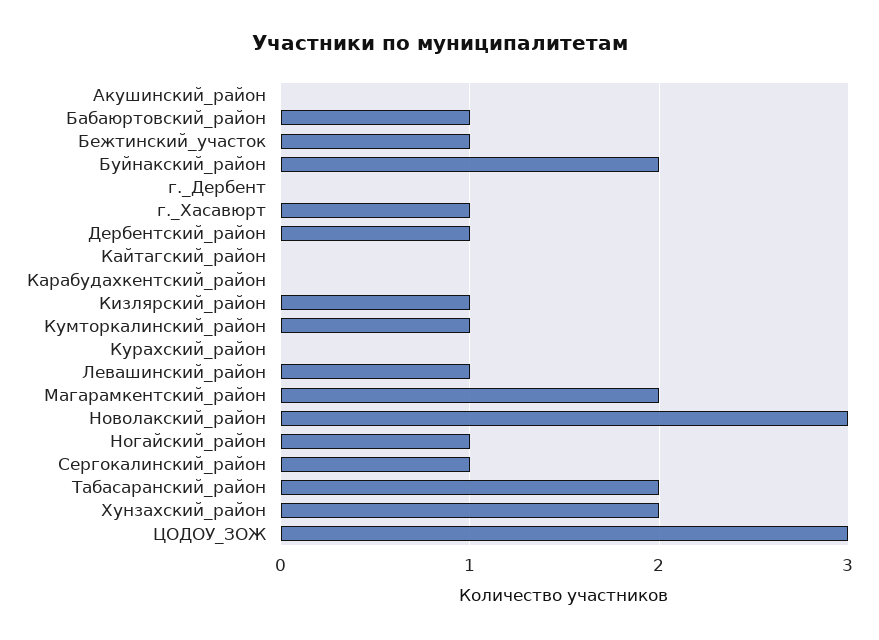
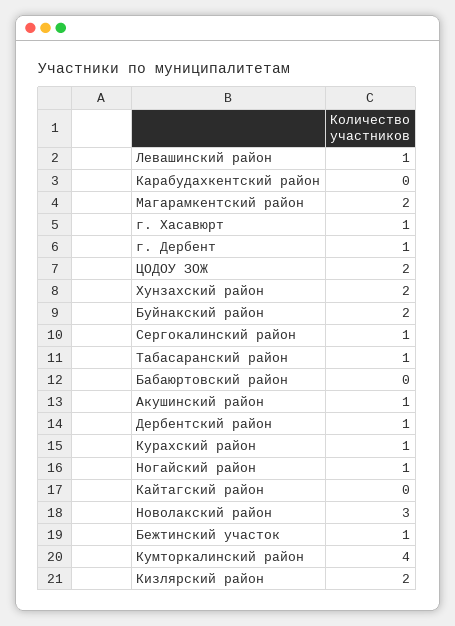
Акушинский_район: 0 -> 1
Бабаюртовский_район: 1 -> 0
г._Дербент: 0 -> 1
Кизлярский_район: 1 -> 2
Кумторкалинский_район: 1 -> 4
Курахский_район: 0 -> 1
Табасаранский_район: 2 -> 1
ЦОДОУ_ЗОЖ: 3 -> 2

